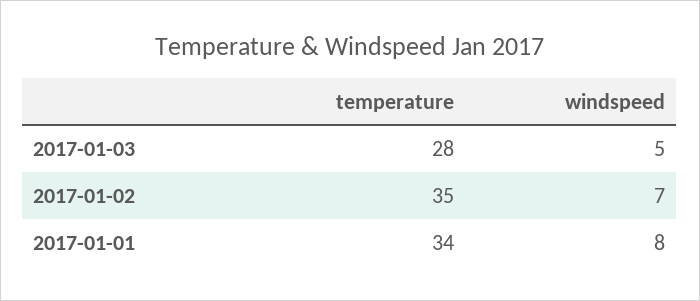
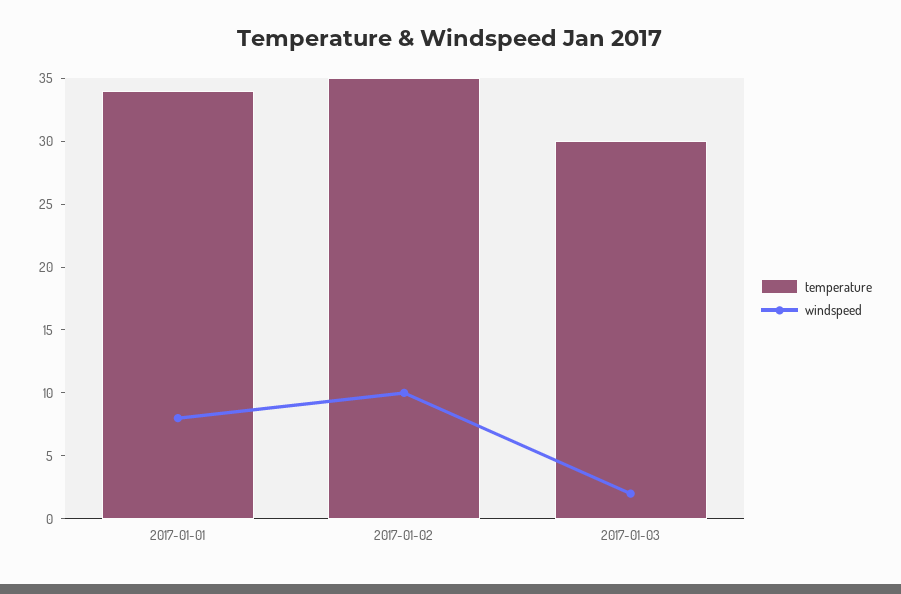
temperature, 2017-01-03: 28 -> 30
windspeed, 2017-01-03: 5 -> 2
windspeed, 2017-01-02: 7 -> 10

